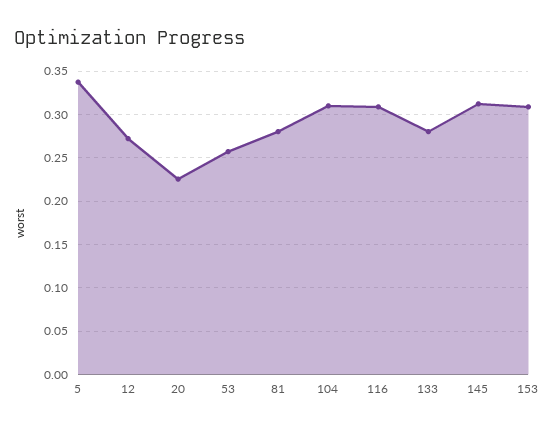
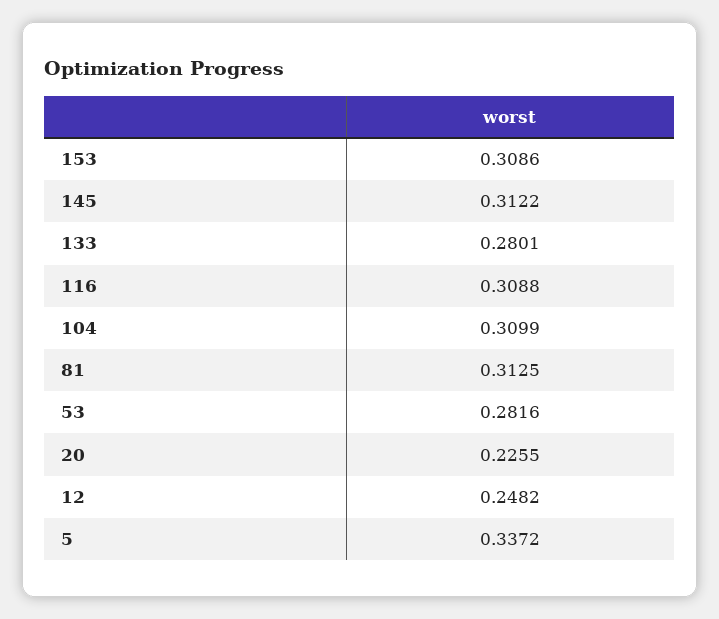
12: 0.27 -> 0.2482
53: 0.26 -> 0.2816
81: 0.28 -> 0.3125

